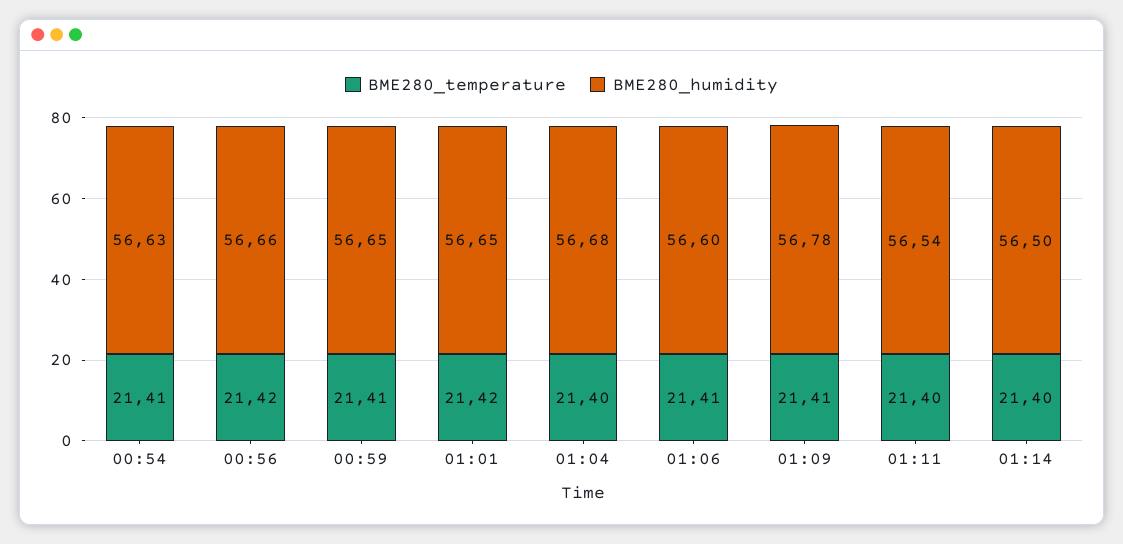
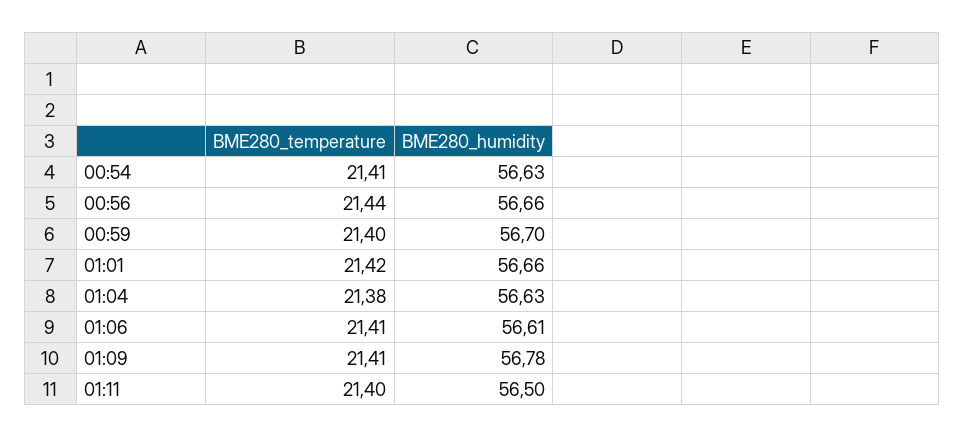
BME280_temperature, 00:56: 21.42 -> 21.44
BME280_temperature, 00:59: 21.41 -> 21.4
BME280_humidity, 00:59: 56.65 -> 56.7
BME280_humidity, 01:01: 56.65 -> 56.66
BME280_temperature, 01:04: 21.4 -> 21.38
BME280_humidity, 01:04: 56.68 -> 56.63
BME280_humidity, 01:06: 56.6 -> 56.61
BME280_humidity, 01:11: 56.54 -> 56.5
BME280_temperature, 01:14: 21.4 -> none
BME280_humidity, 01:14: 56.5 -> none

